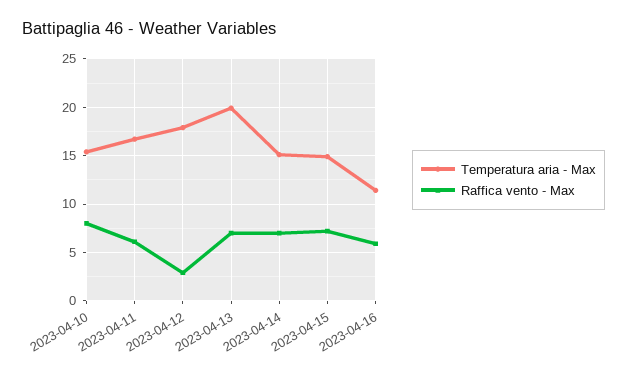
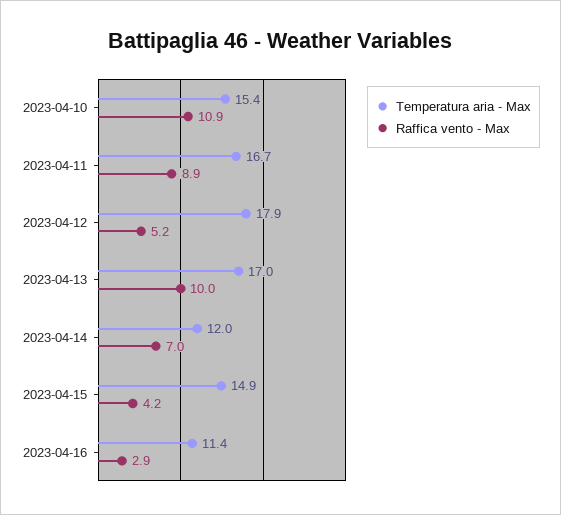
Raffica vento - Max, 2023-04-10: 8 -> 10.9
Raffica vento - Max, 2023-04-11: 6 -> 8.9
Raffica vento - Max, 2023-04-12: 3 -> 5.2
Temperatura aria - Max, 2023-04-13: 20 -> 17
Raffica vento - Max, 2023-04-13: 7 -> 10
Temperatura aria - Max, 2023-04-14: 15 -> 12
Raffica vento - Max, 2023-04-15: 7 -> 4.2
Raffica vento - Max, 2023-04-16: 6 -> 2.9

